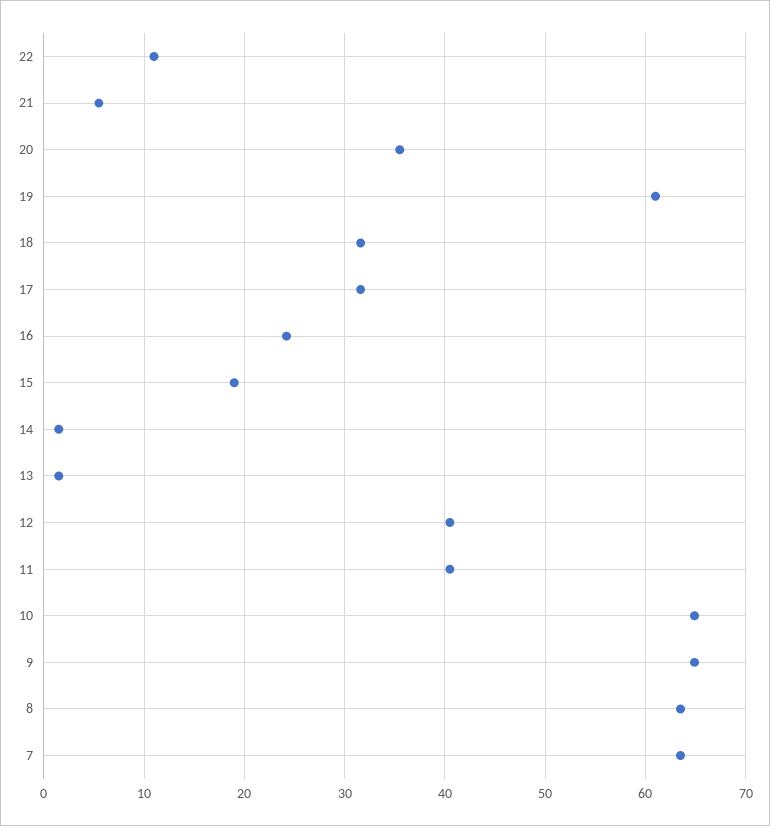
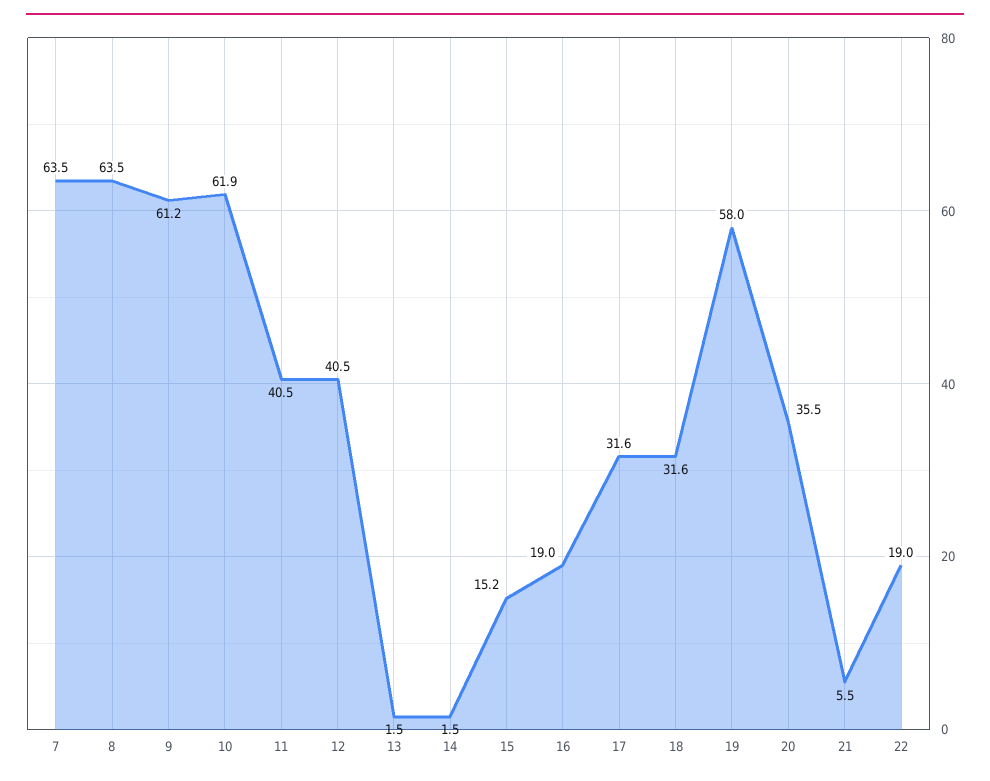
22: 11 -> 19
19: 61 -> 58
16: 24 -> 19
15: 19 -> 15.2
10: 65 -> 61.9
9: 65 -> 61.2

